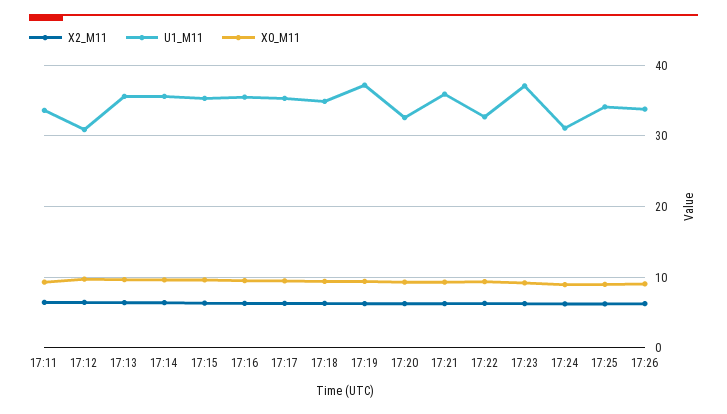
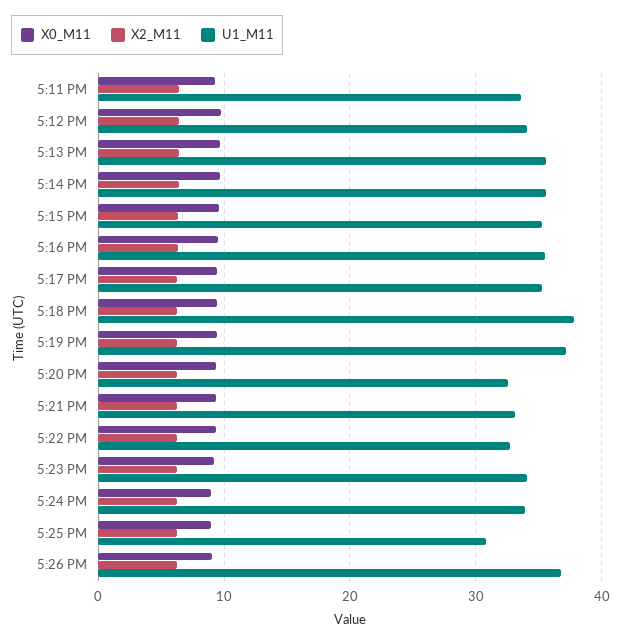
U1_M11, 17:12: 31 -> 34
U1_M11, 17:18: 35 -> 38
U1_M11, 17:21: 36 -> 33
U1_M11, 17:23: 37 -> 34
U1_M11, 17:24: 31 -> 34
U1_M11, 17:25: 34 -> 31
U1_M11, 17:26: 34 -> 37

